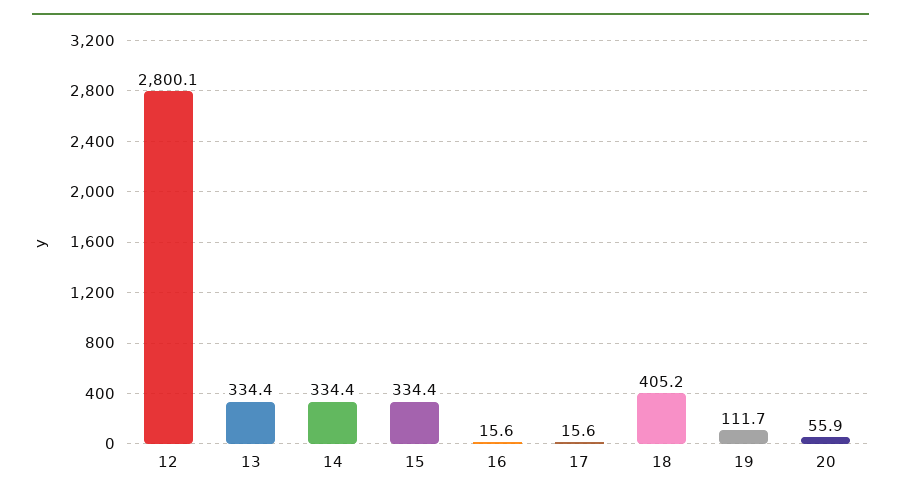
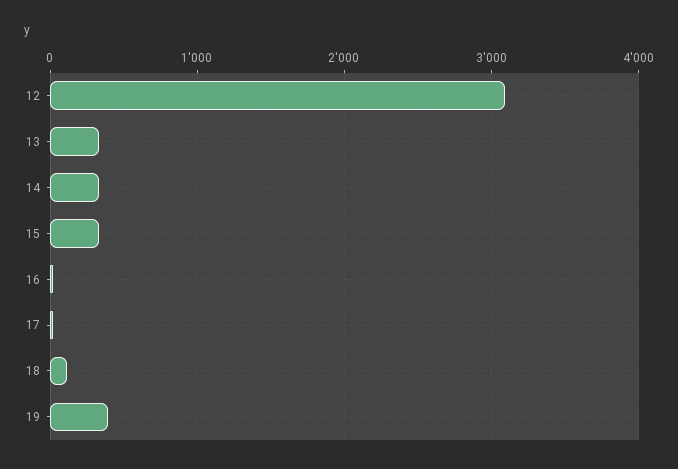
12: 2800.1 -> 3100
18: 405.2 -> 100
19: 111.7 -> 400
20: 55.9 -> none

